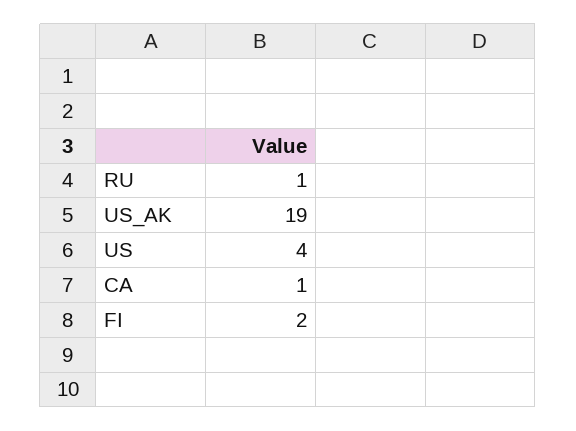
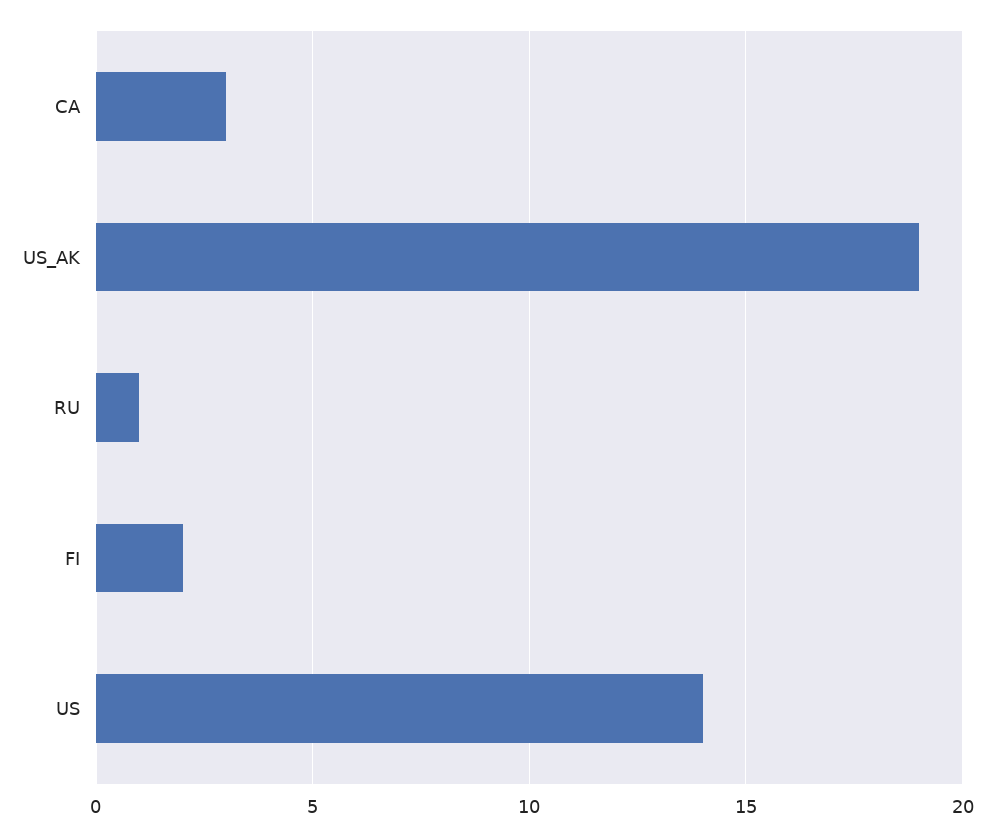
US: 4 -> 14
CA: 1 -> 3

